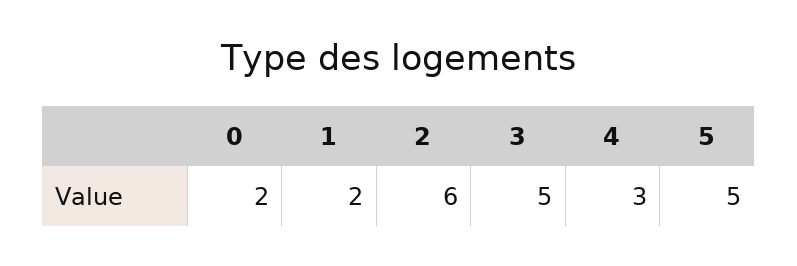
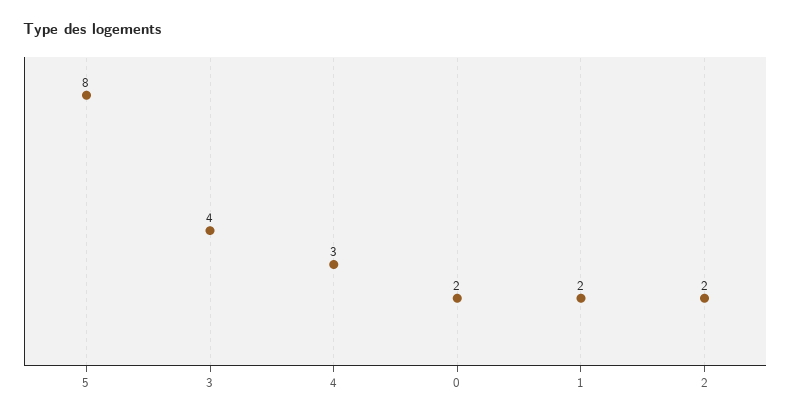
2: 6 -> 2
3: 5 -> 4
5: 5 -> 8

